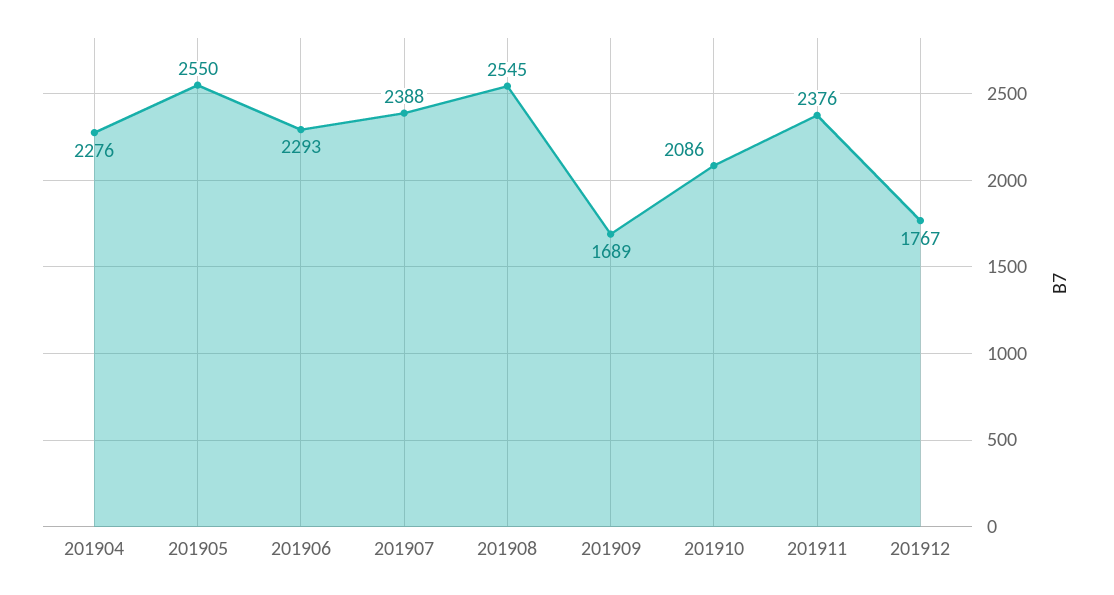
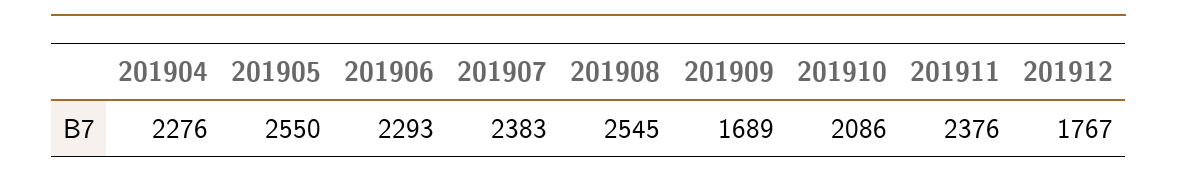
201907: 2388 -> 2383

